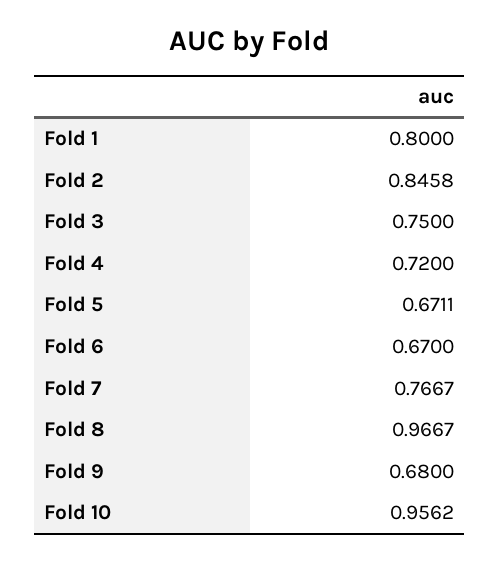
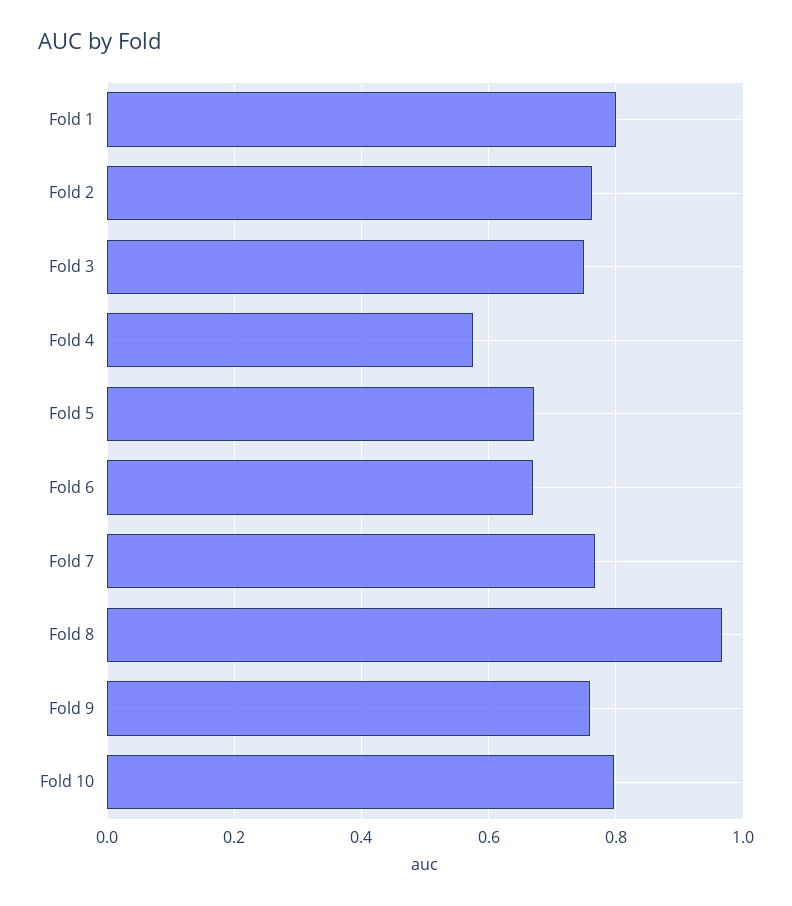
Fold 2: 0.8458 -> 0.76
Fold 4: 0.72 -> 0.58
Fold 9: 0.68 -> 0.76
Fold 10: 0.9562 -> 0.8

